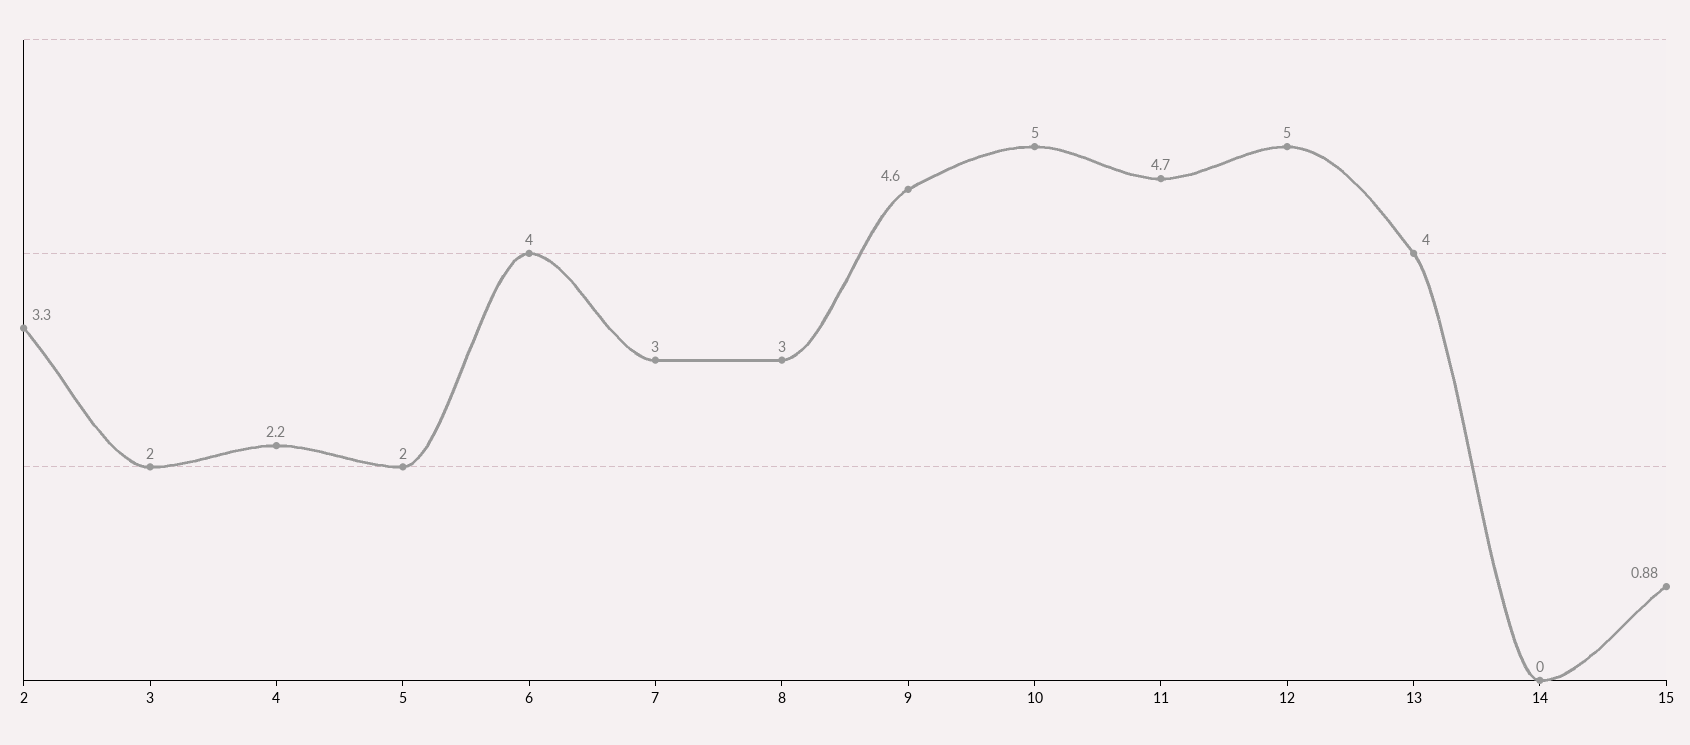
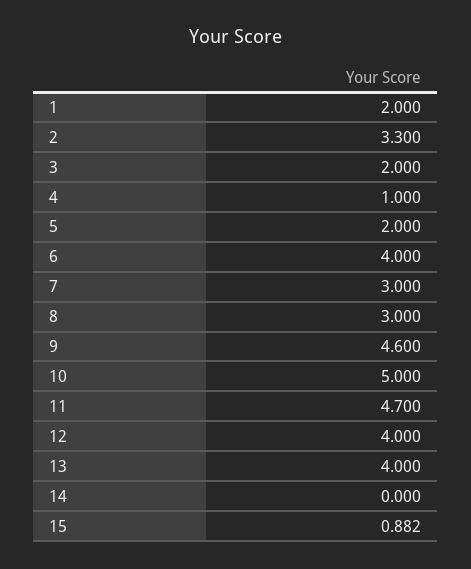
4: 2.2 -> 1
12: 5 -> 4
1: none -> 2

